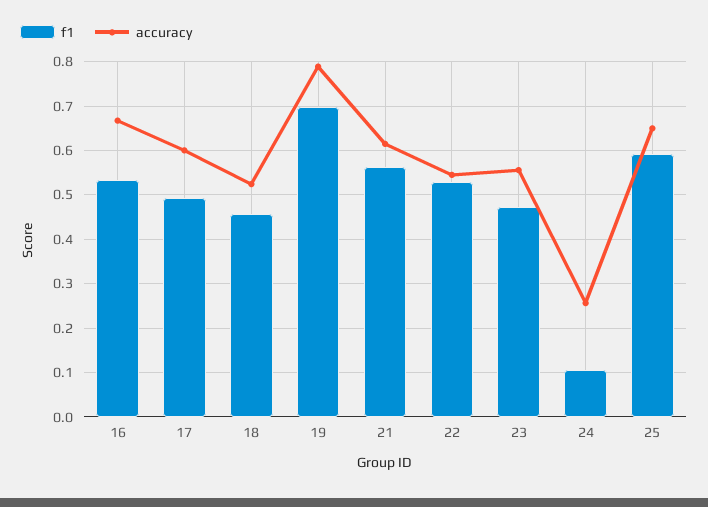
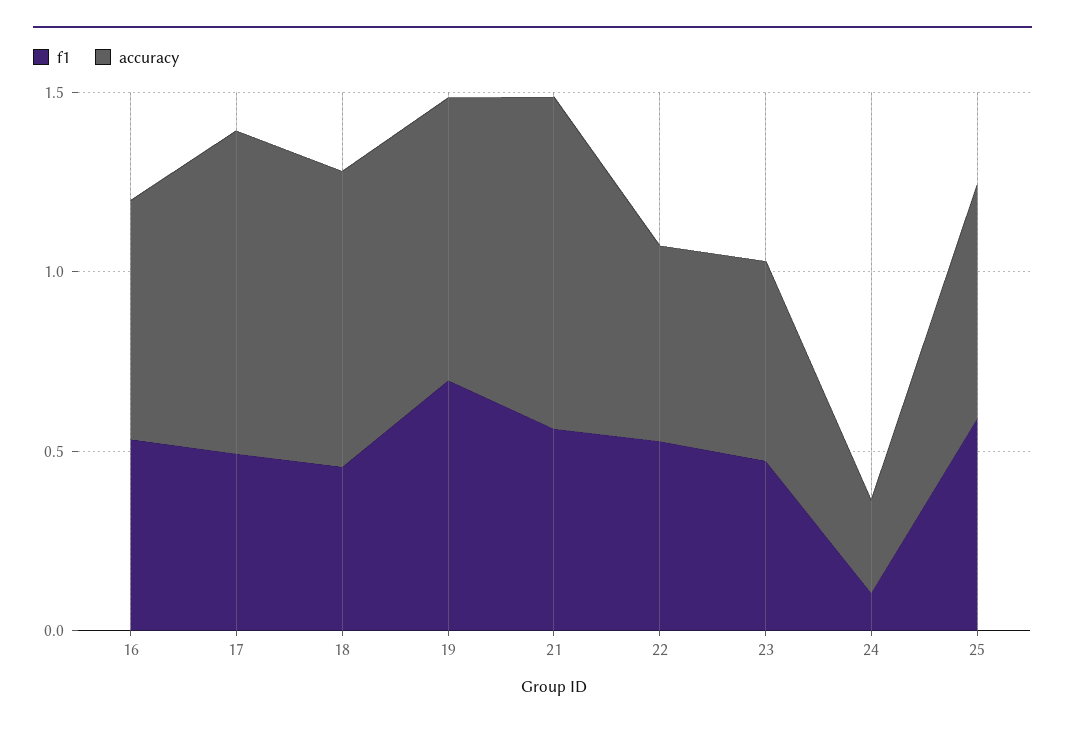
accuracy, 17: 0.6 -> 0.9
accuracy, 18: 0.52 -> 0.8
accuracy, 21: 0.62 -> 0.9

